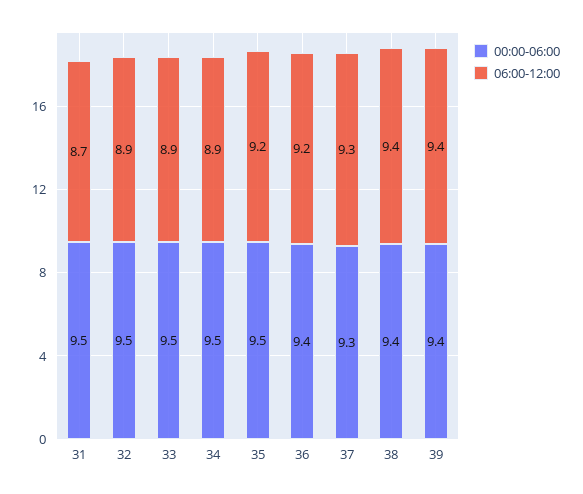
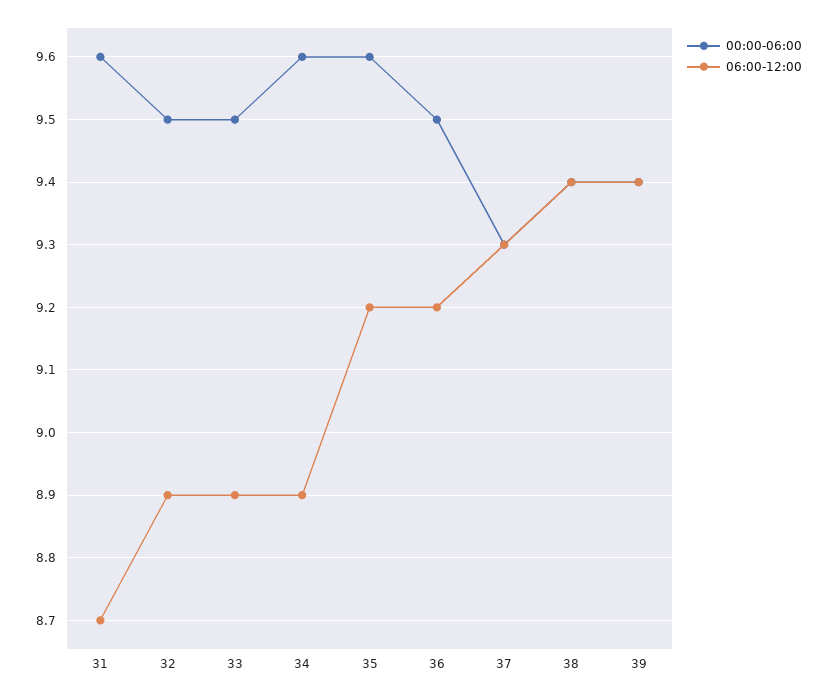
00:00-06:00, 31: 9.5 -> 9.6
00:00-06:00, 34: 9.5 -> 9.6
00:00-06:00, 35: 9.5 -> 9.6
00:00-06:00, 36: 9.4 -> 9.5

